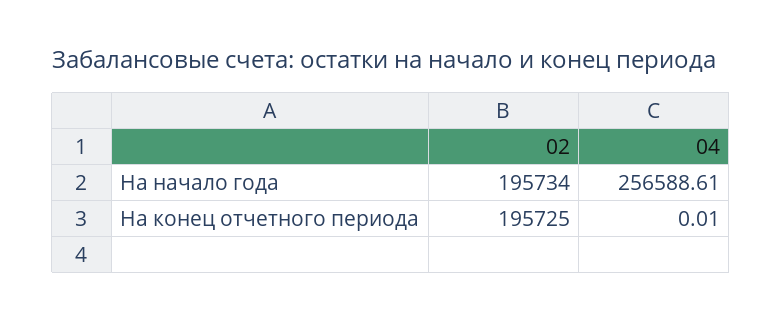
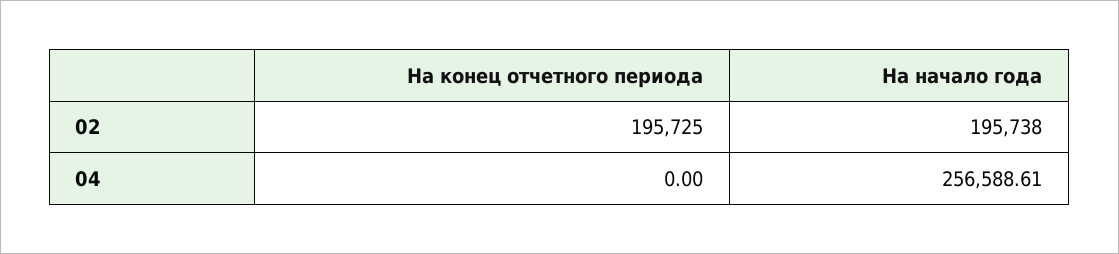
02, На начало года: 195734 -> 195738
04, На конец отчетного периода: 0.01 -> 0

